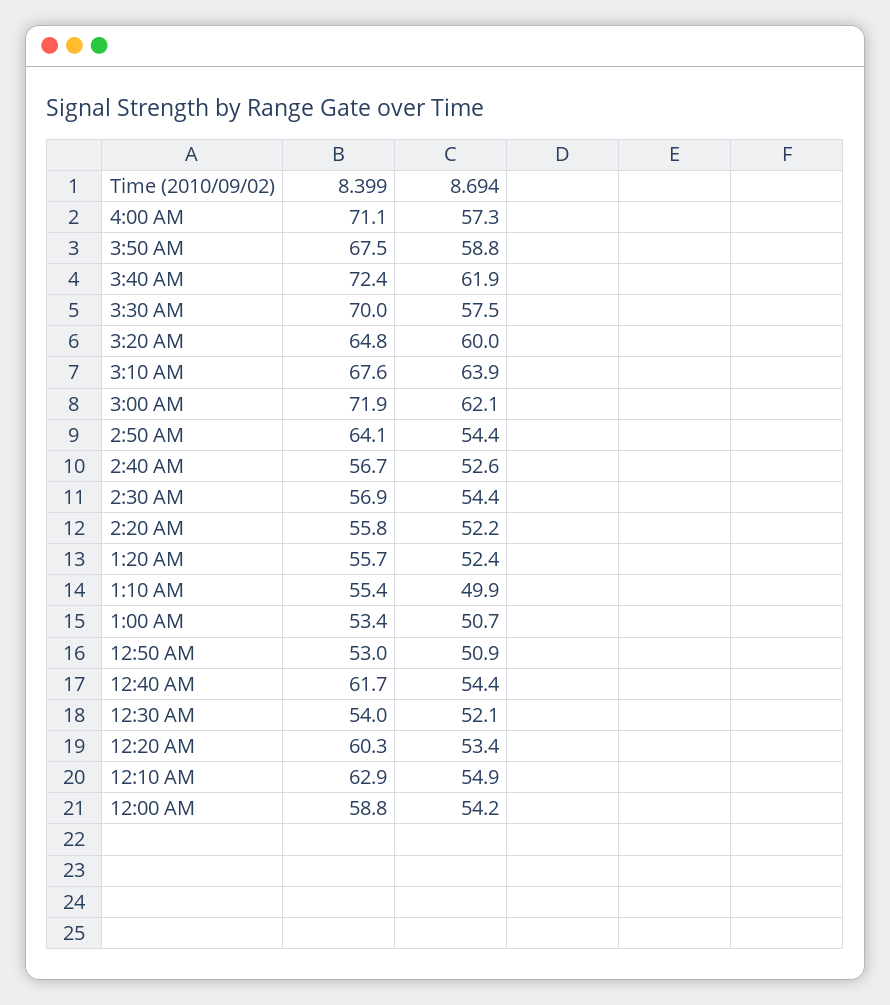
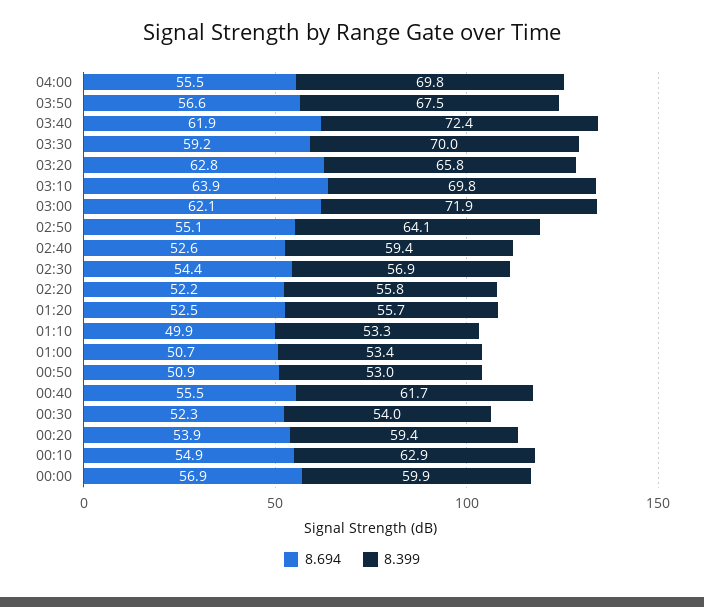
8.399, 4:00 AM: 71.1 -> 69.8
8.694, 4:00 AM: 57.3 -> 55.5
8.694, 3:50 AM: 58.8 -> 56.6
8.694, 3:30 AM: 57.5 -> 59.2
8.399, 3:20 AM: 64.8 -> 65.8
8.694, 3:20 AM: 60 -> 62.8
8.399, 3:10 AM: 67.6 -> 69.8
8.694, 2:50 AM: 54.4 -> 55.1
8.399, 2:40 AM: 56.7 -> 59.4
8.694, 1:20 AM: 52.4 -> 52.5
8.399, 1:10 AM: 55.4 -> 53.3
8.694, 12:40 AM: 54.4 -> 55.5
8.694, 12:30 AM: 52.1 -> 52.3
8.399, 12:20 AM: 60.3 -> 59.4
8.694, 12:20 AM: 53.4 -> 53.9
8.399, 12:00 AM: 58.8 -> 59.9
8.694, 12:00 AM: 54.2 -> 56.9

